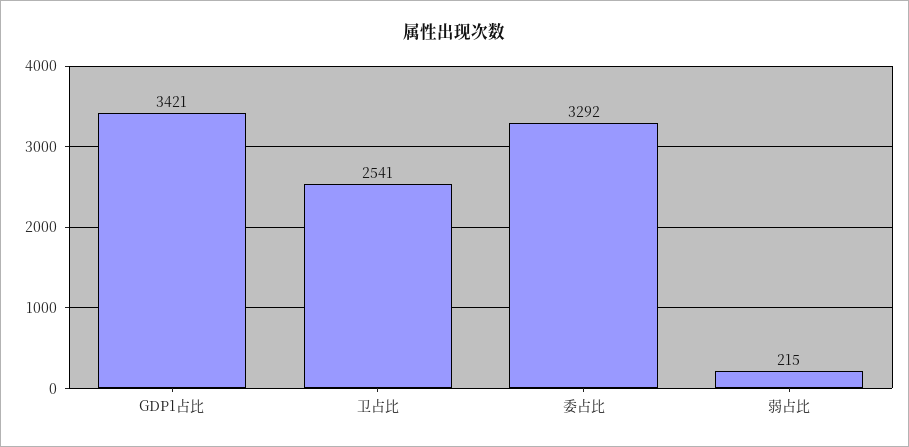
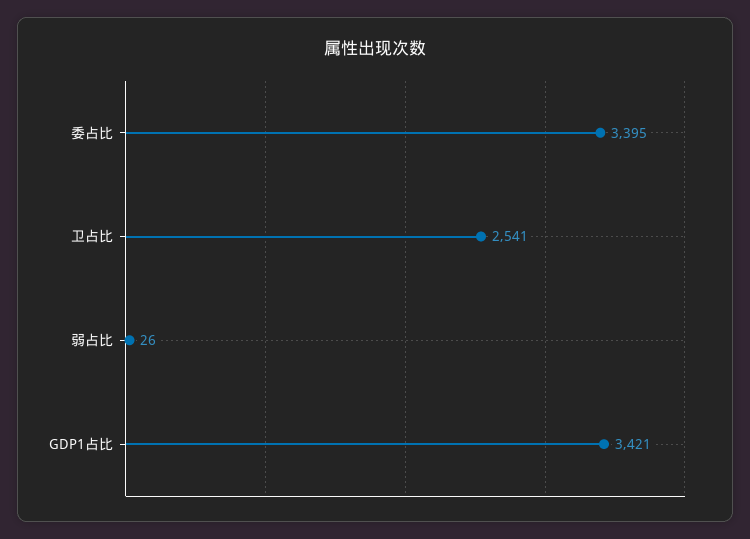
委占比: 3292 -> 3395
弱占比: 215 -> 26

